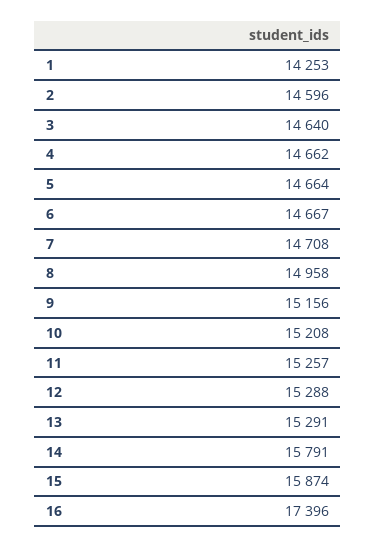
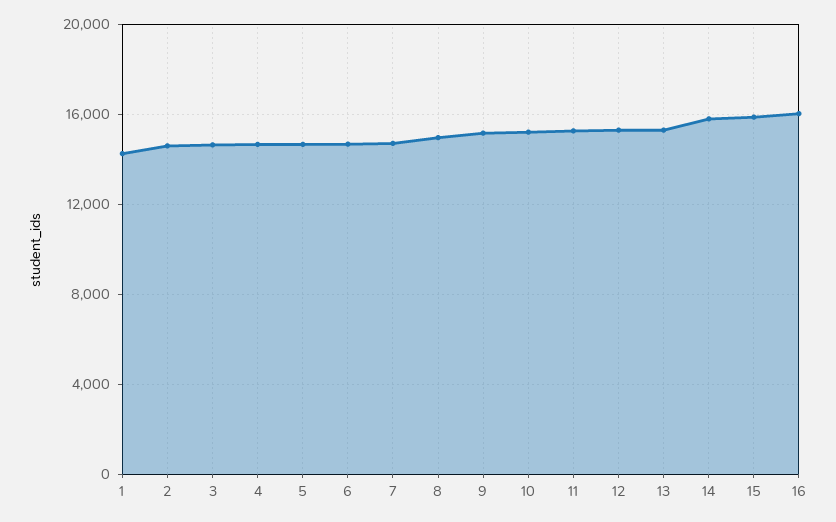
16: 17396 -> 16000

